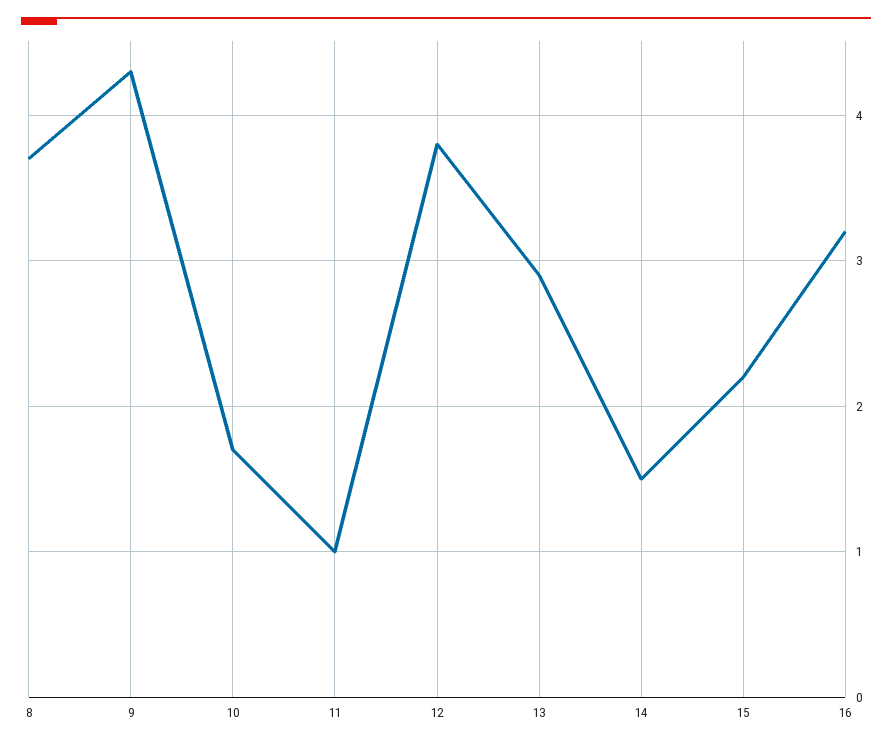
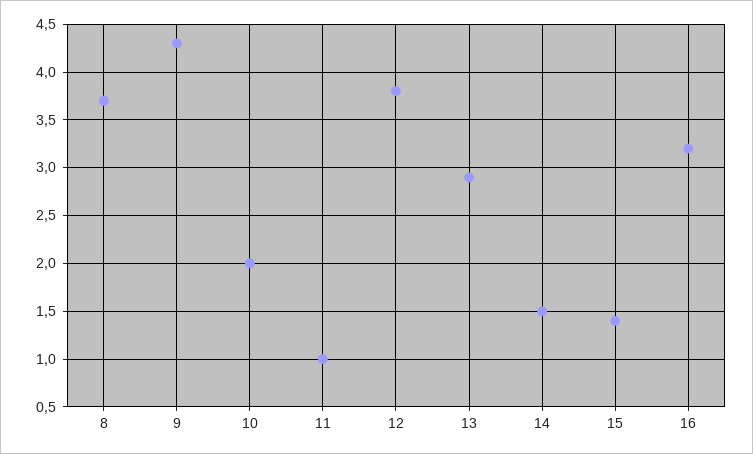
10: 1.7 -> 2
15: 2.2 -> 1.4

